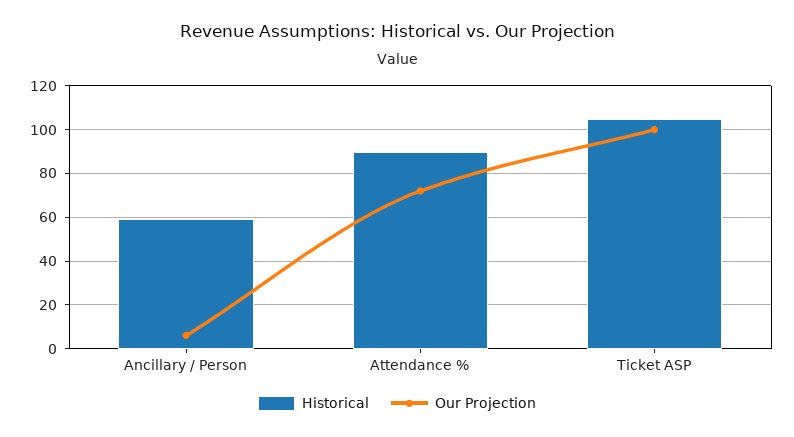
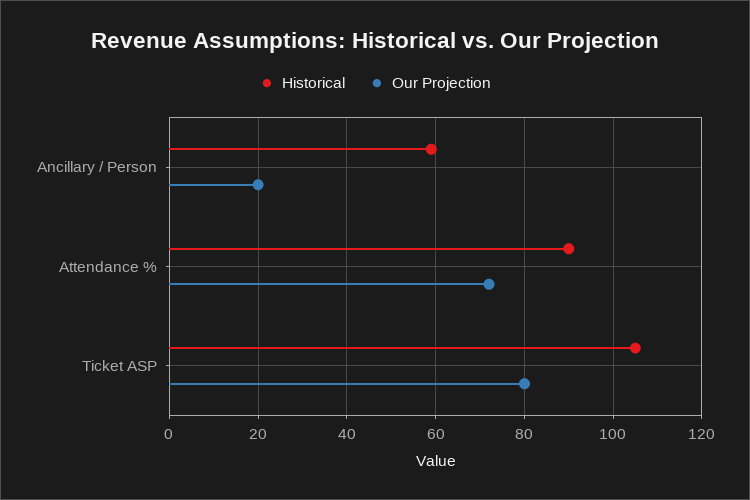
Our Projection, Ancillary / Person: 5 -> 20
Our Projection, Ticket ASP: 100 -> 80

